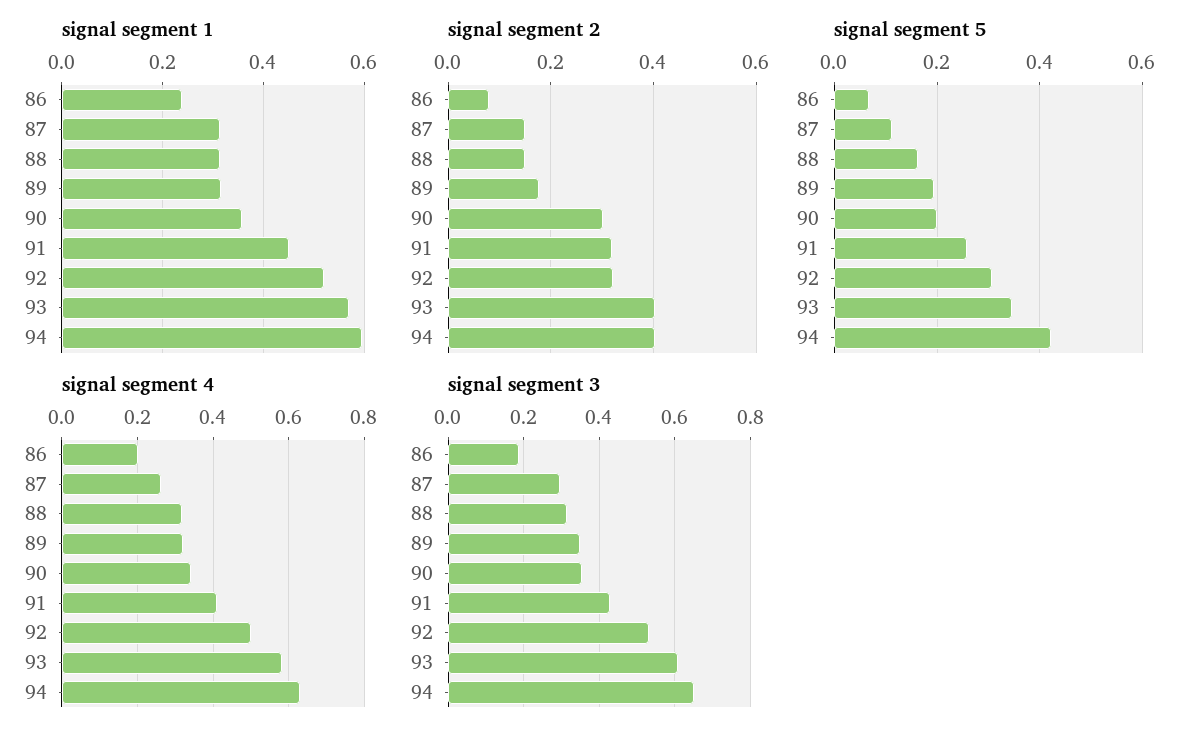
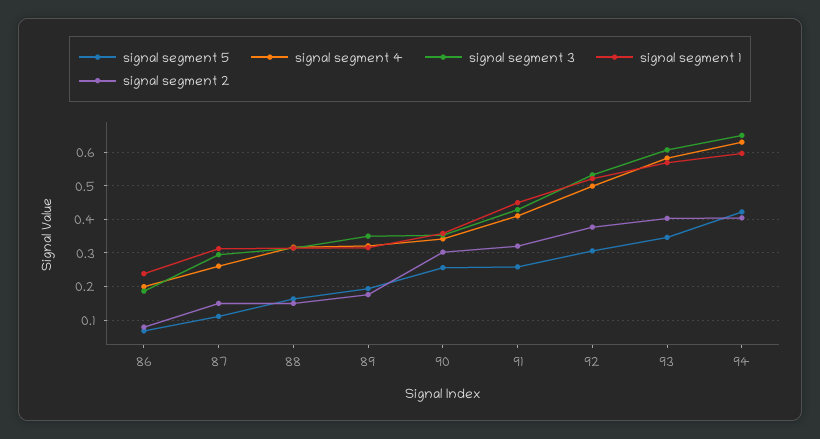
signal segment 2, 92: 0.32 -> 0.38
signal segment 5, 90: 0.2 -> 0.26

